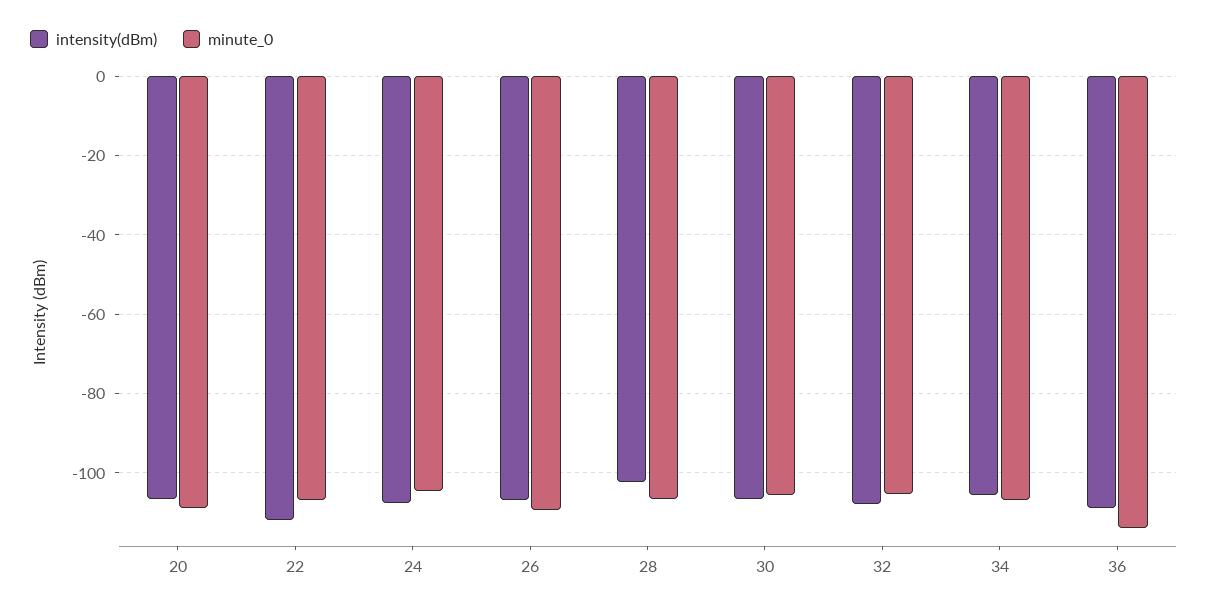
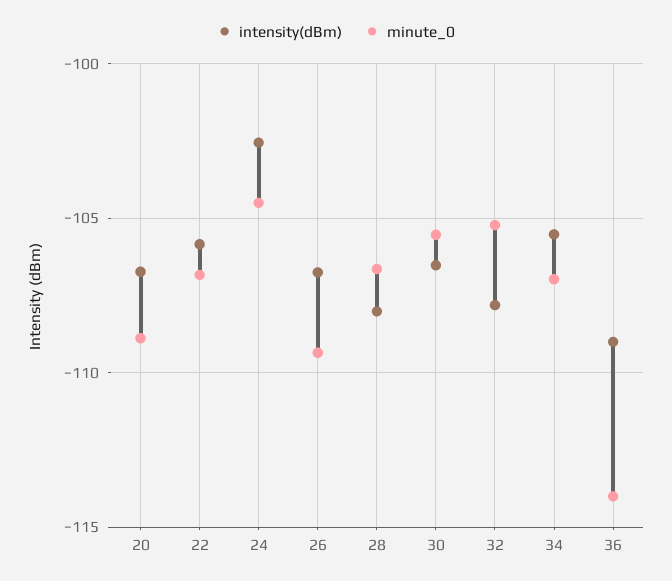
intensity(dBm), 22: -112 -> -106
intensity(dBm), 24: -108 -> -102.5
intensity(dBm), 28: -102 -> -108

